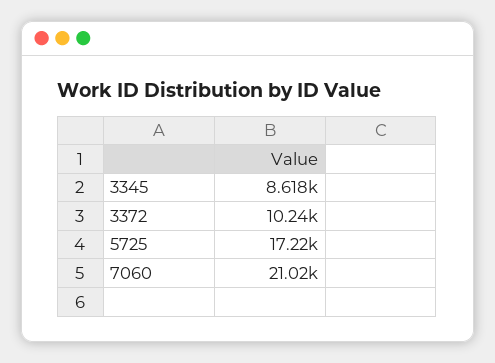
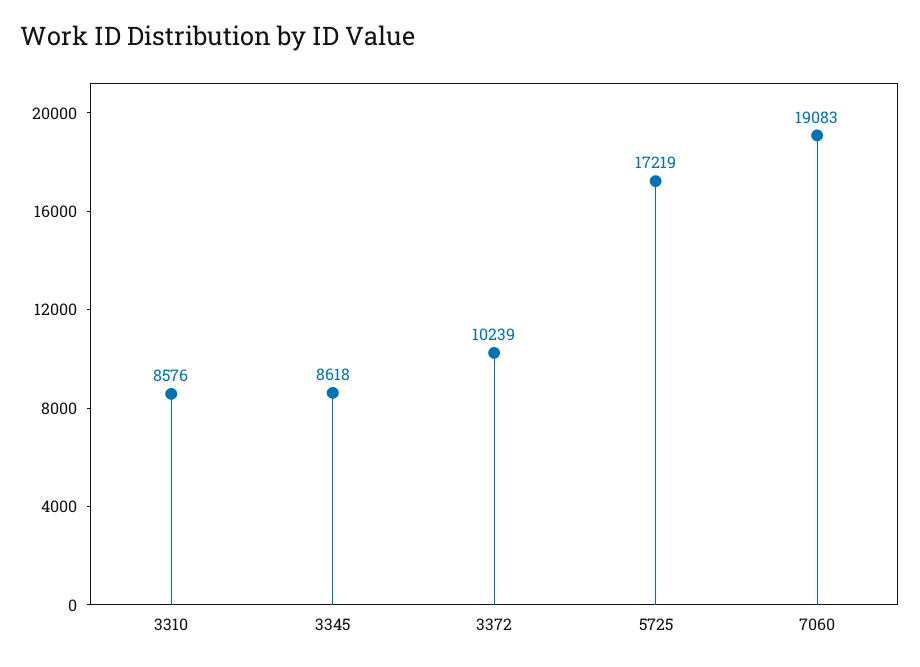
7060: 21020 -> 19083
3310: none -> 8576

